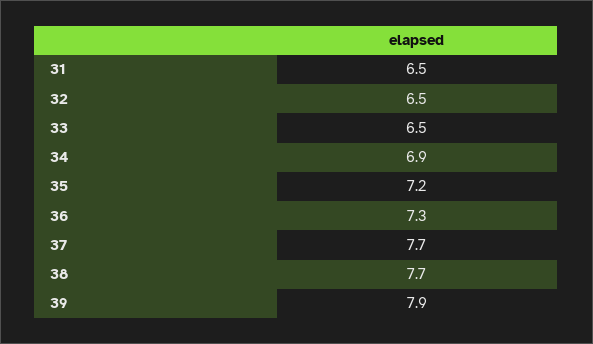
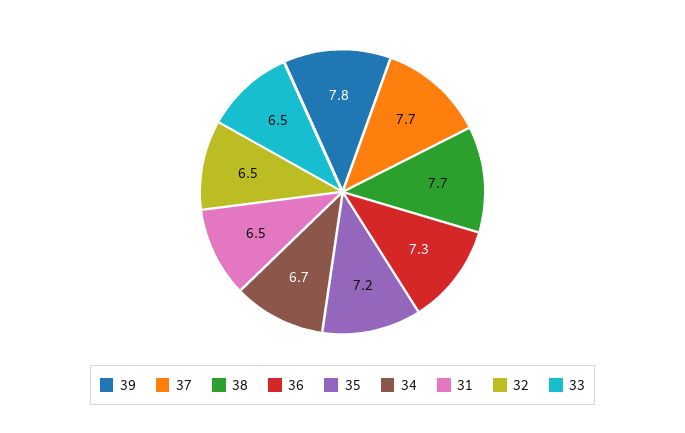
34: 6.9 -> 6.7
39: 7.9 -> 7.8

